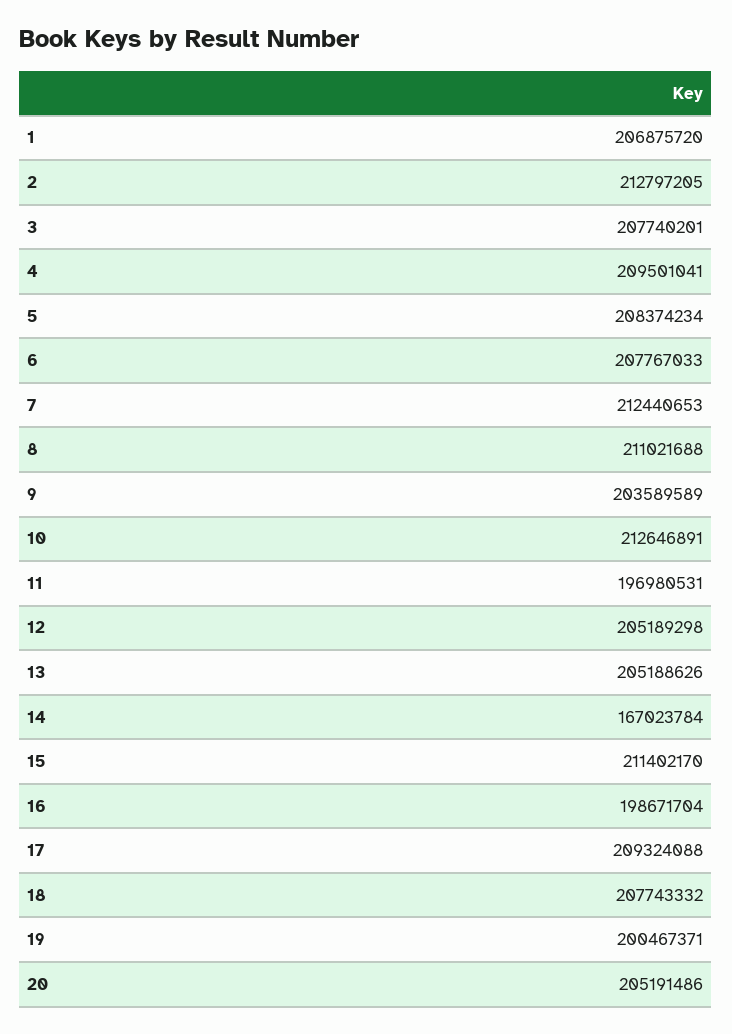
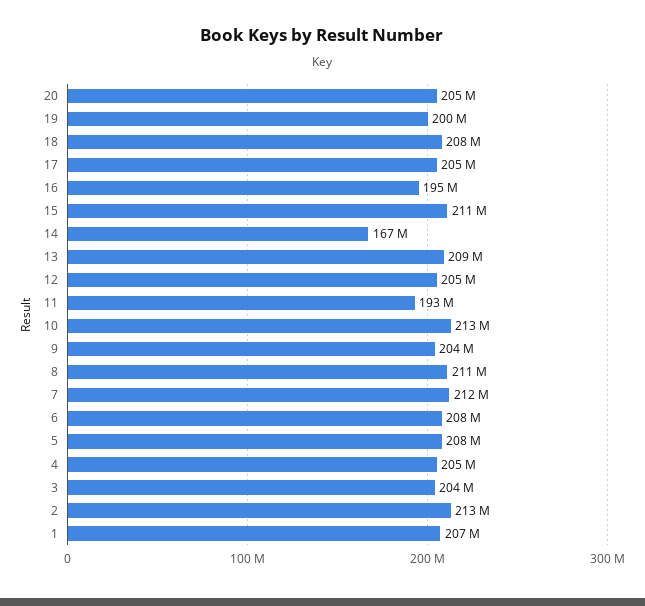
3: 207740201 -> 204000000
4: 209501041 -> 205000000
11: 196980531 -> 193000000
13: 205188626 -> 209000000
16: 198671704 -> 195000000
17: 209324088 -> 205000000

